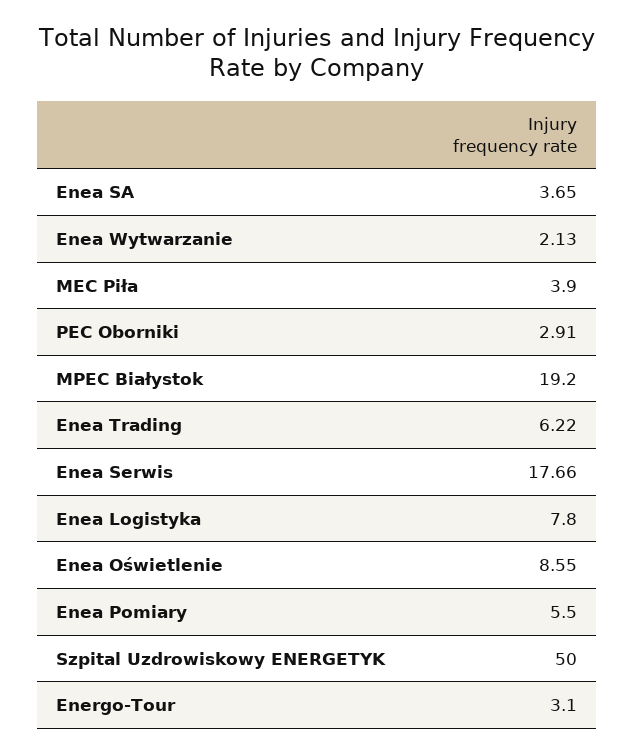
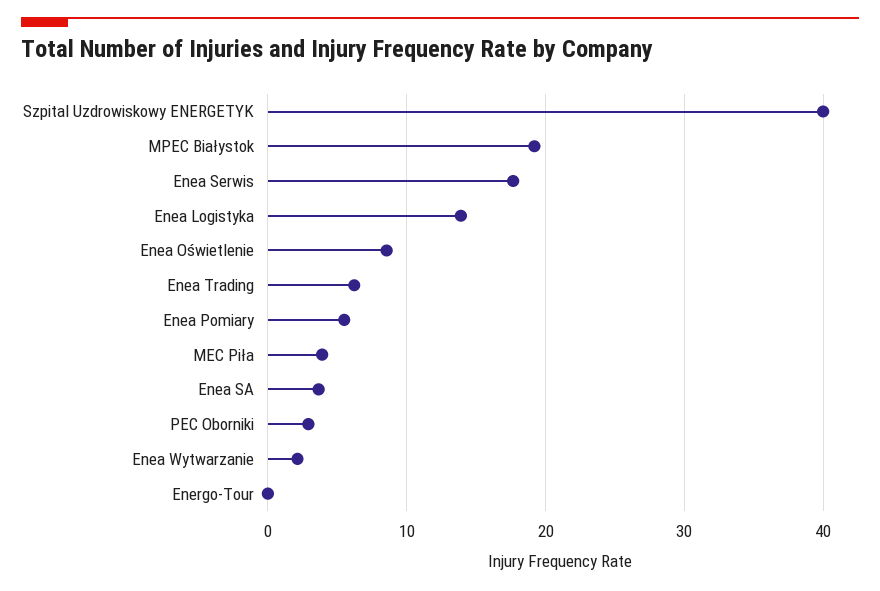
Enea Logistyka: 7.8 -> 14
Szpital Uzdrowiskowy ENERGETYK: 50 -> 40
Energo-Tour: 3.1 -> 0

